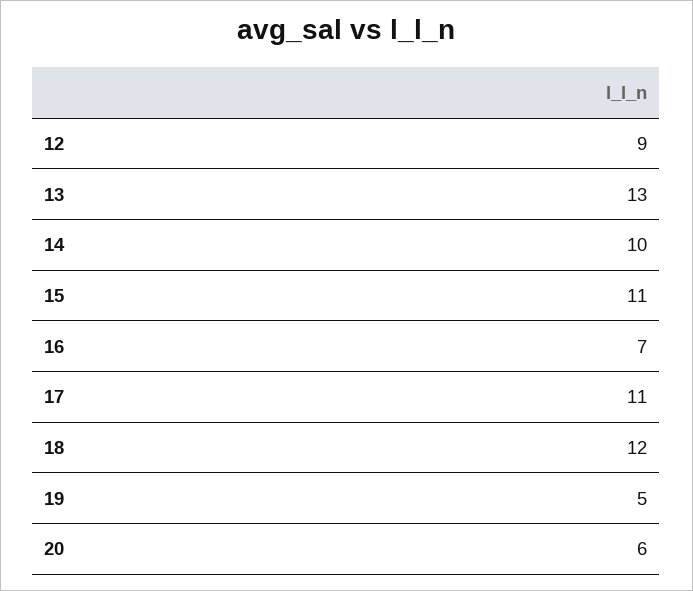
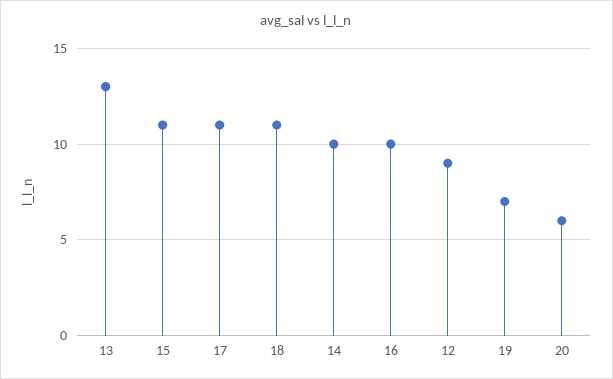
16: 7 -> 10
18: 12 -> 11
19: 5 -> 7

